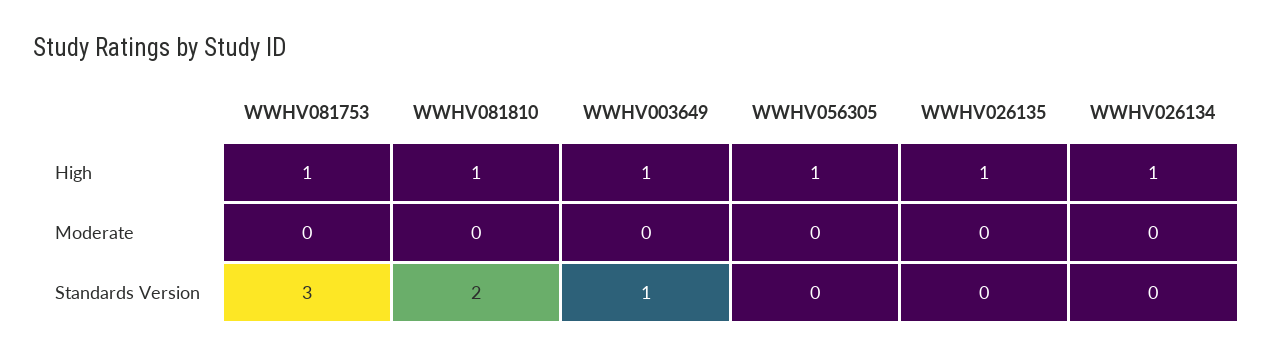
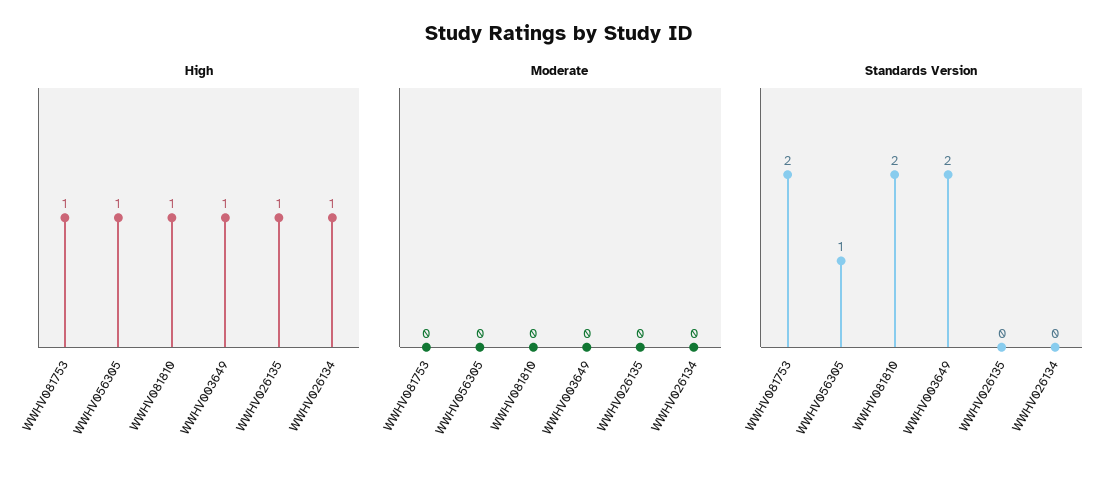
Standards Version, WWHV081753: 3 -> 2
Standards Version, WWHV003649: 1 -> 2
Standards Version, WWHV056305: 0 -> 1

